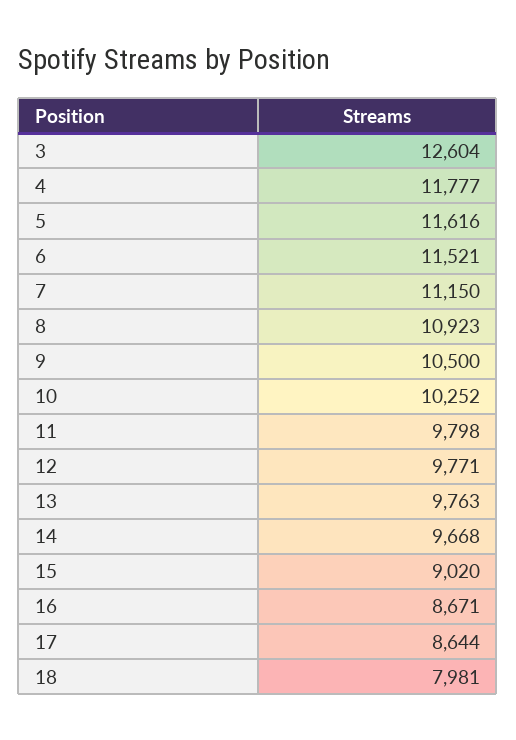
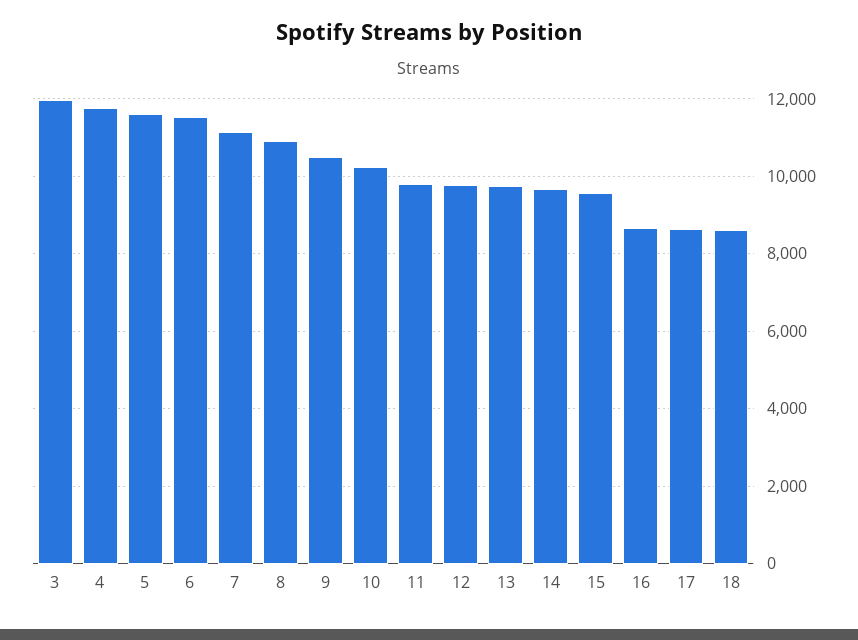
3: 12604 -> 12000
15: 9020 -> 9600
18: 7981 -> 8600

